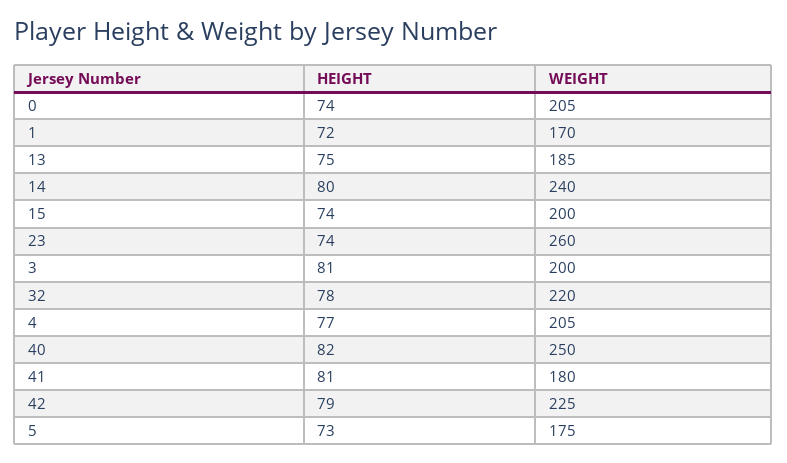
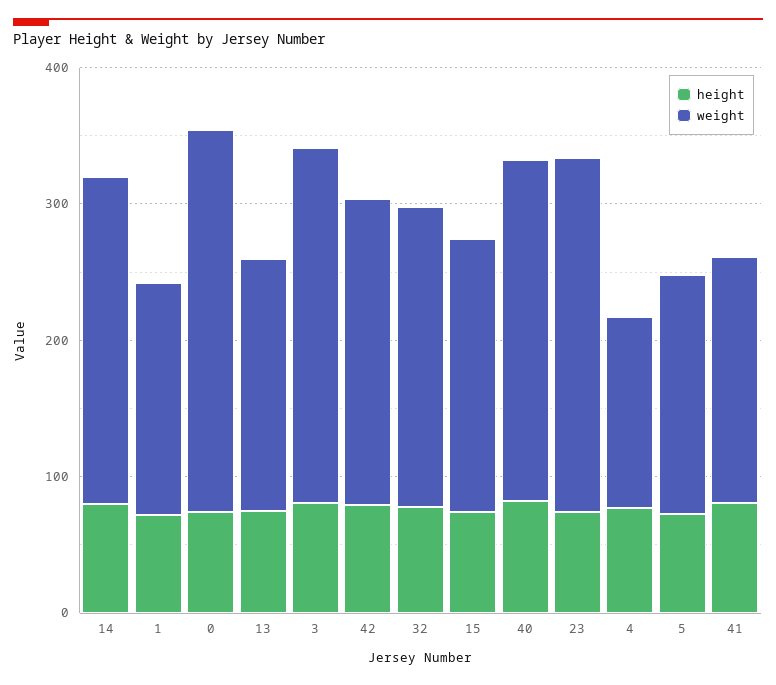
WEIGHT, 0: 205 -> 280
WEIGHT, 3: 200 -> 260
WEIGHT, 4: 205 -> 140

